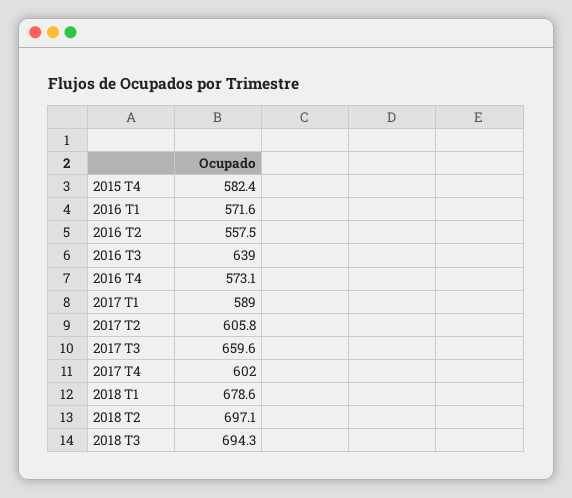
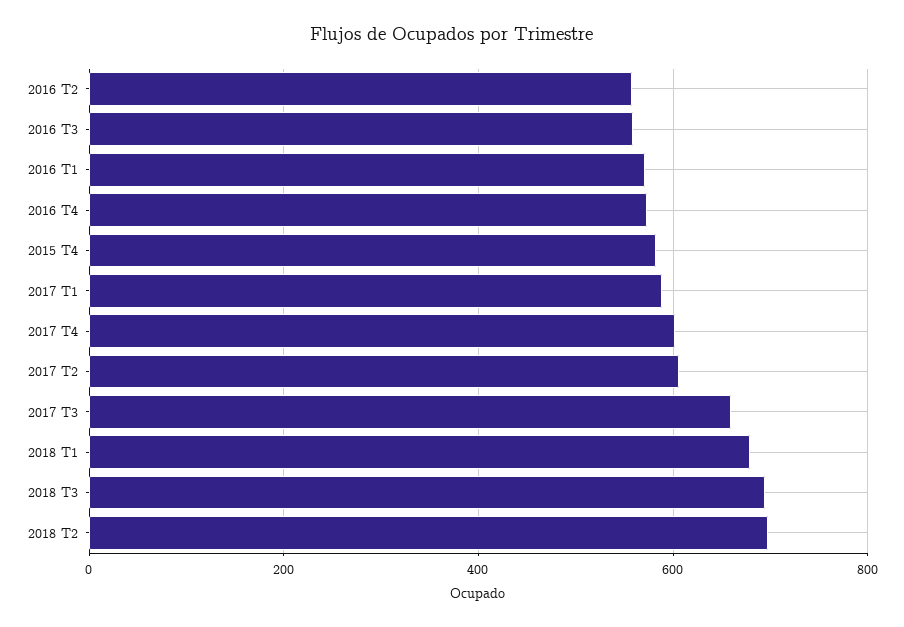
2016 T3: 639 -> 560

